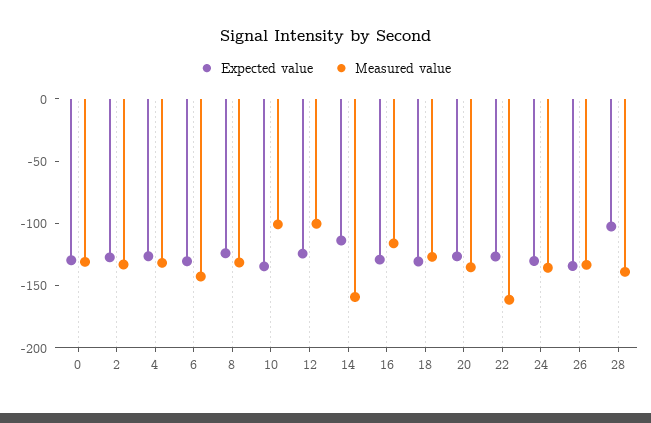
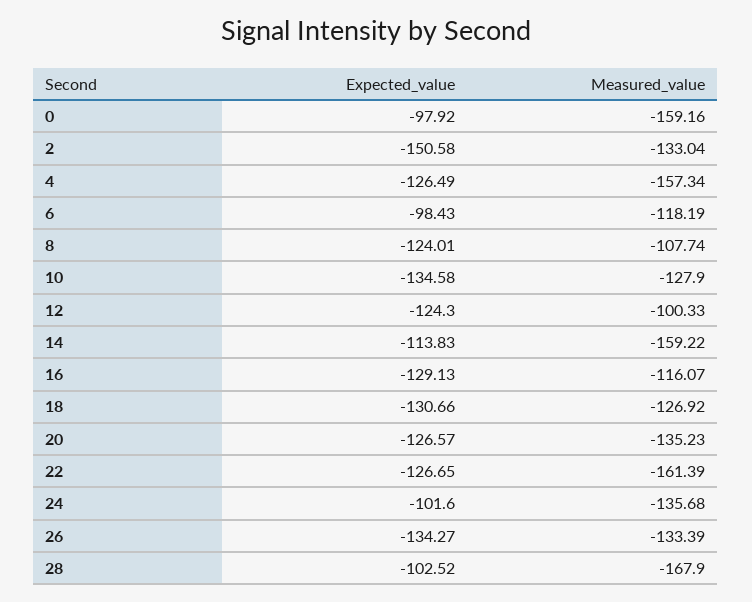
Expected value, 0: -130 -> -97.92
Measured value, 0: -130 -> -159.16
Expected value, 2: -130 -> -150.58
Measured value, 4: -130 -> -157.34
Expected value, 6: -130 -> -98.43
Measured value, 6: -140 -> -118.19
Measured value, 8: -130 -> -107.74
Measured value, 10: -100 -> -127.9
Expected value, 24: -130 -> -101.6
Measured value, 28: -140 -> -167.9

